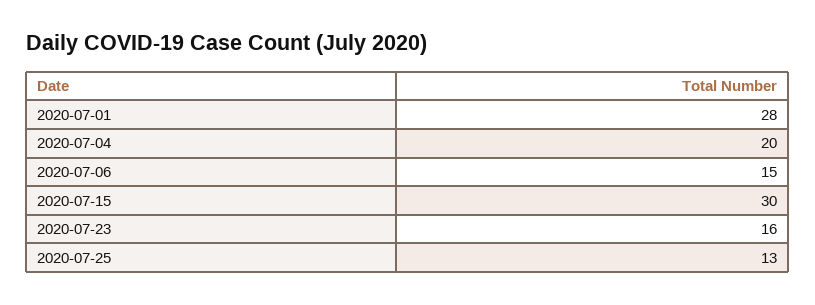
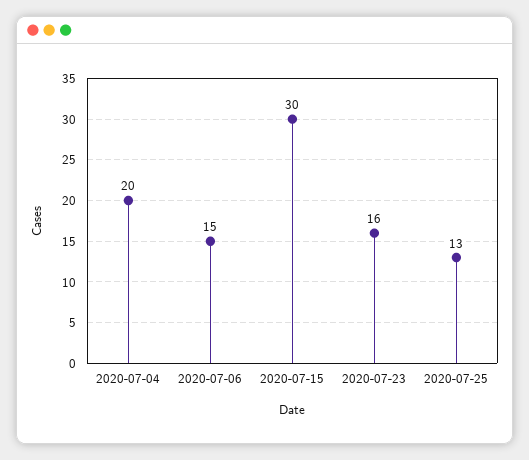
2020-07-01: 28 -> none

